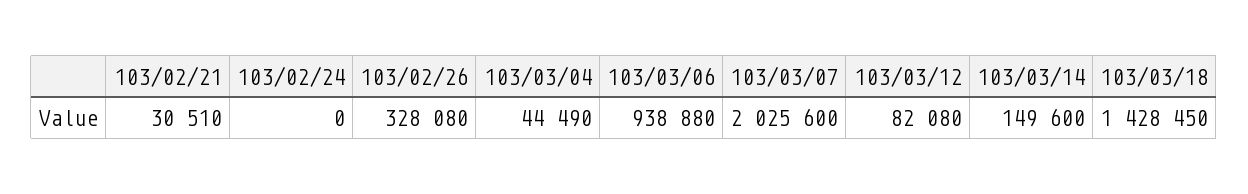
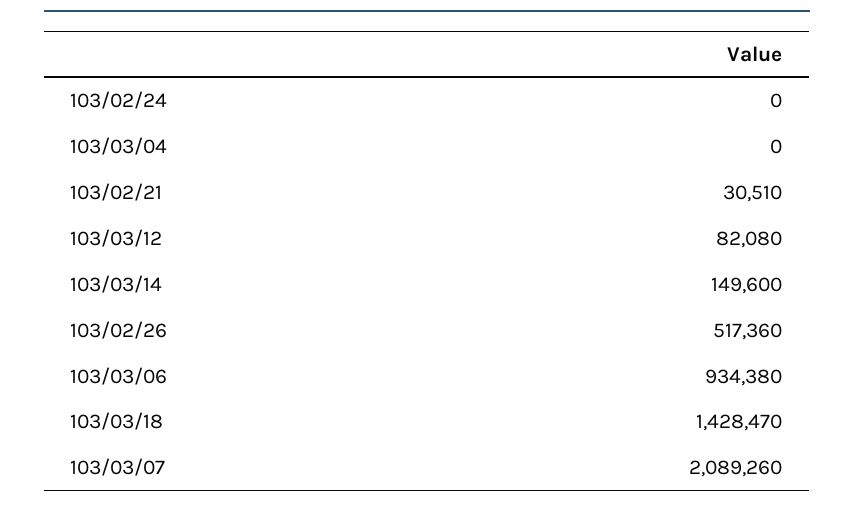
103/02/26: 328080 -> 517360
103/03/04: 44490 -> 0
103/03/06: 938880 -> 934380
103/03/07: 2025600 -> 2089260
103/03/18: 1428450 -> 1428470

